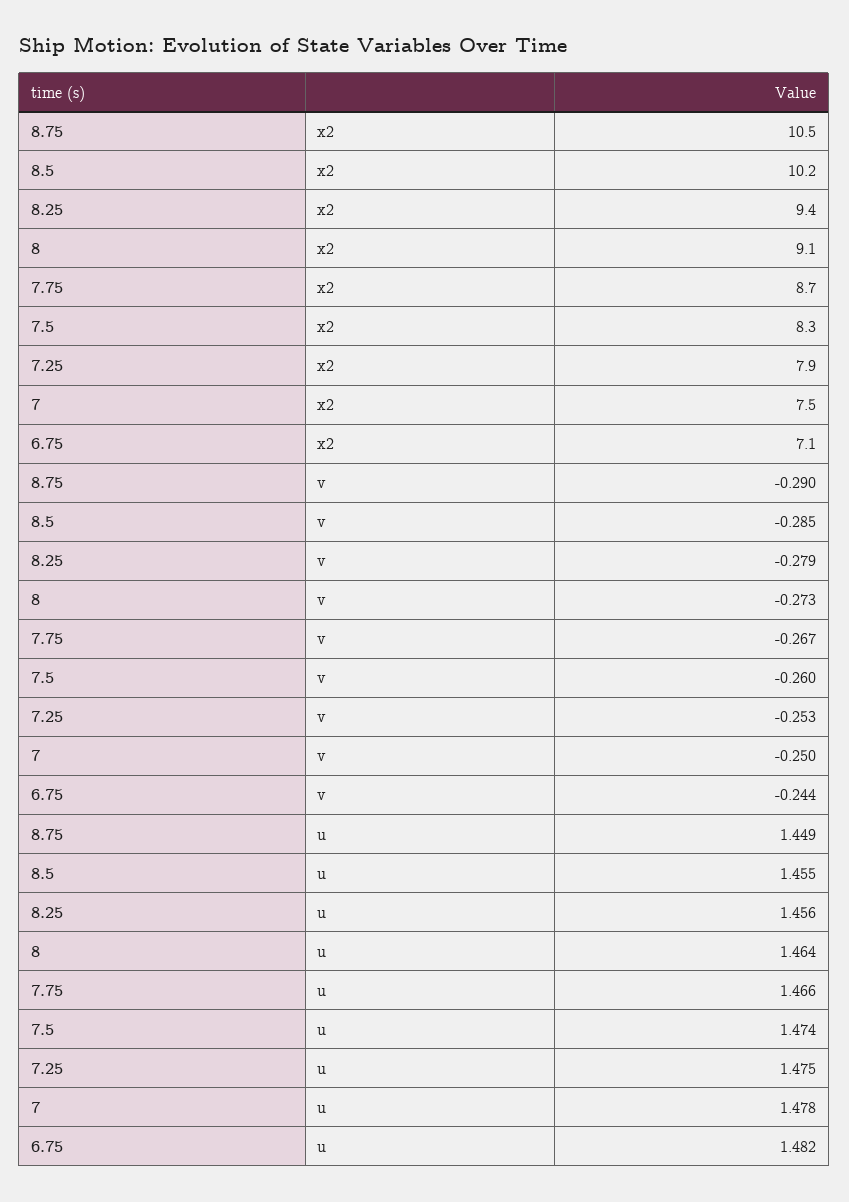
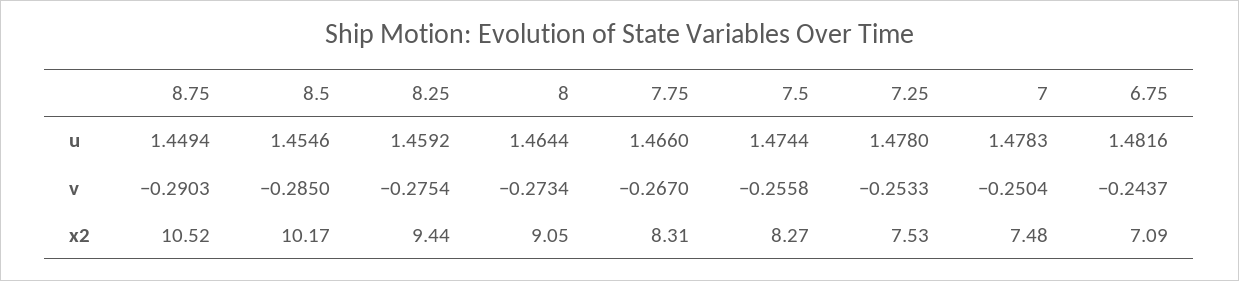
7.75, x2: 8.7 -> 8.31
7.25, x2: 7.9 -> 7.53
8.25, v: -0.279 -> -0.2754
7.5, v: -0.26 -> -0.2558
8.25, u: 1.456 -> 1.4592
7.25, u: 1.475 -> 1.478

